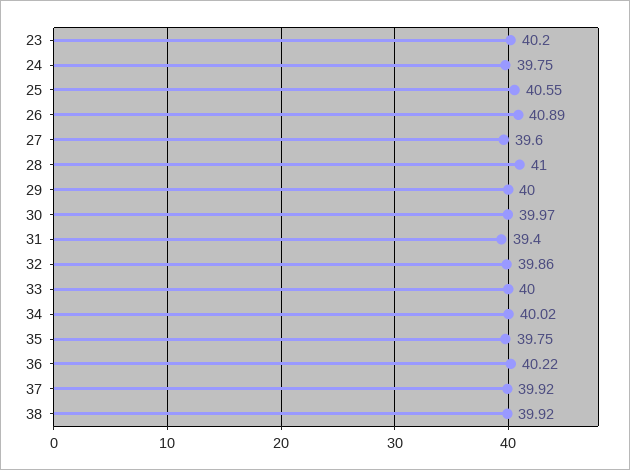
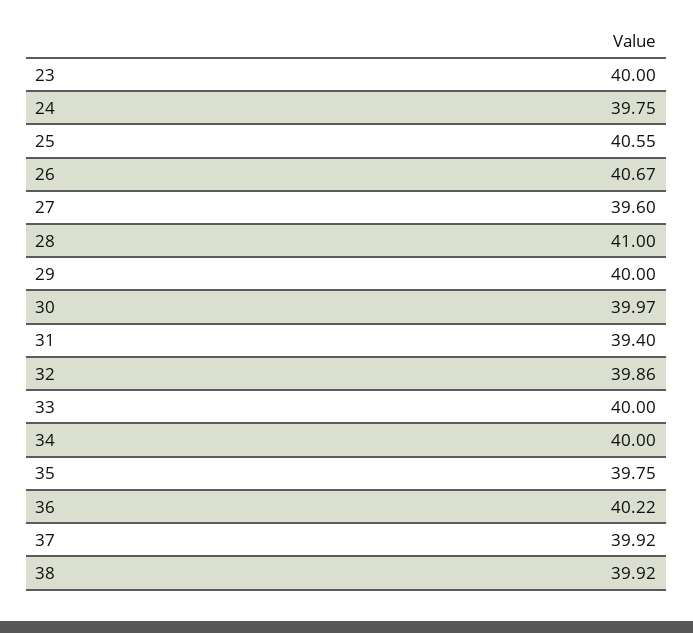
23: 40.2 -> 40
26: 40.89 -> 40.67
34: 40.02 -> 40

